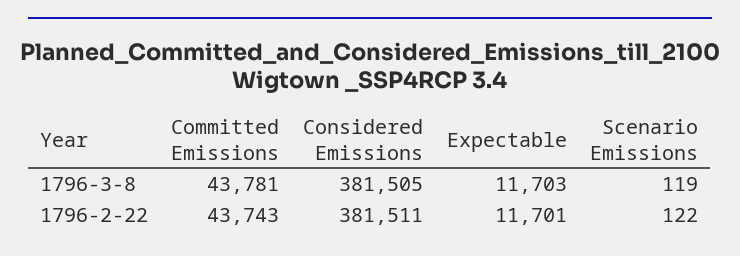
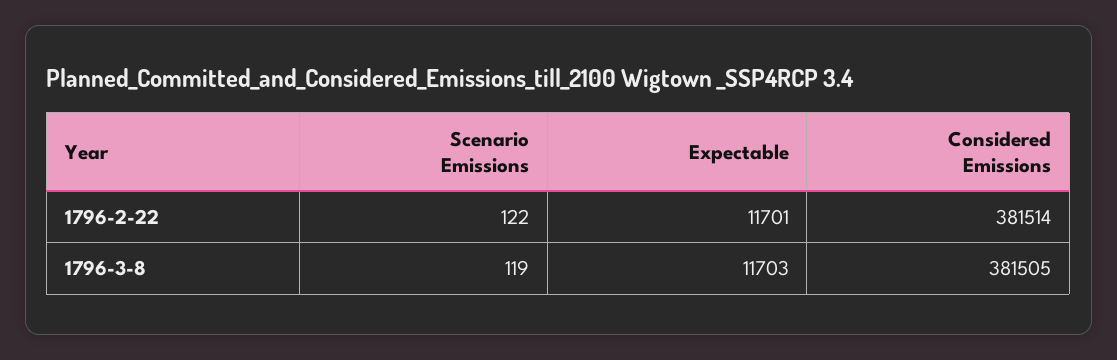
Committed Emissions, 1796-3-8: 43781 -> none
Committed Emissions, 1796-2-22: 43743 -> none
Considered Emissions, 1796-2-22: 381511 -> 381514

